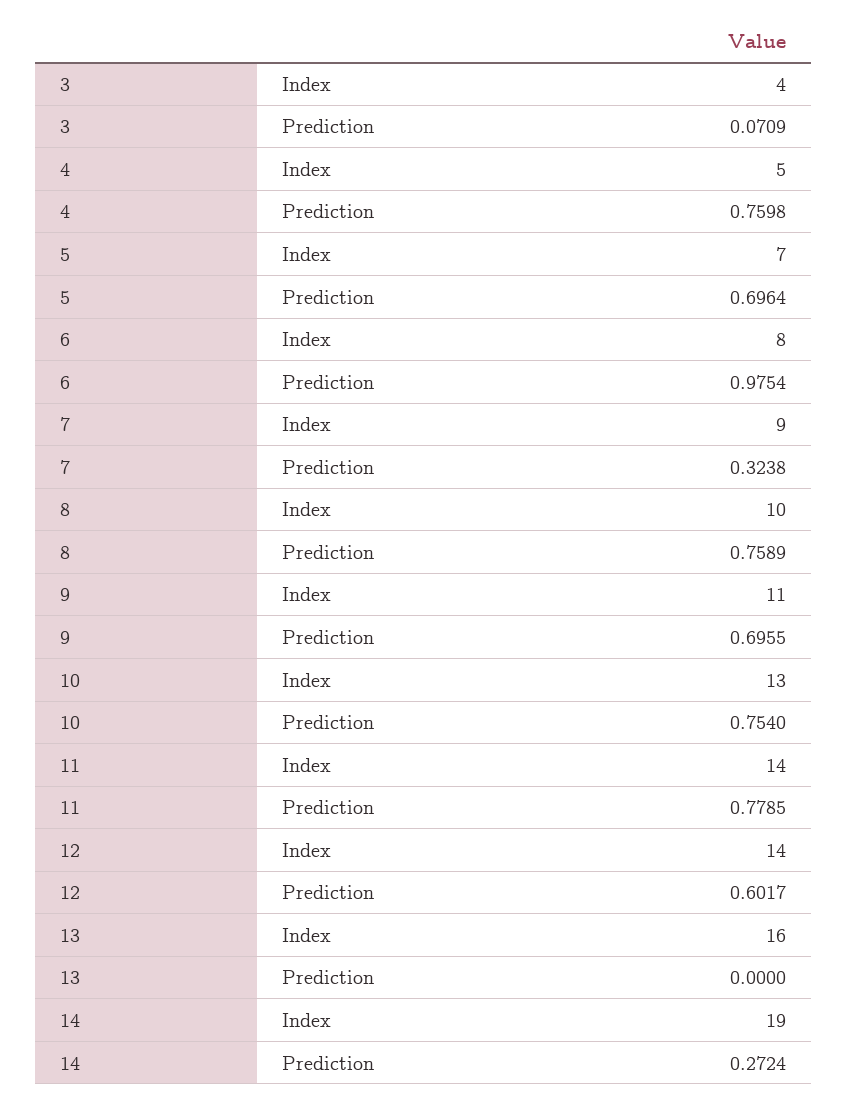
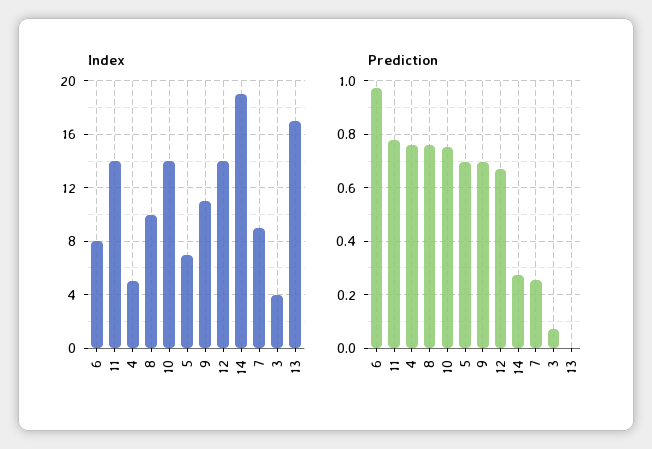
Prediction, 7: 0.3238 -> 0.25
Index, 10: 13 -> 14
Prediction, 12: 0.6017 -> 0.675
Index, 13: 16 -> 17

